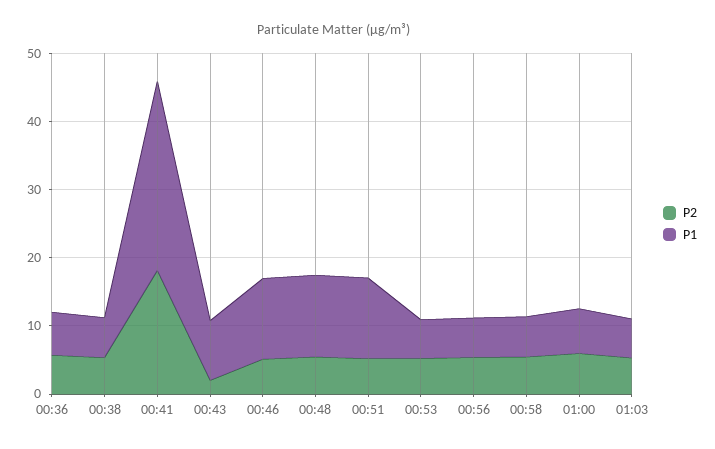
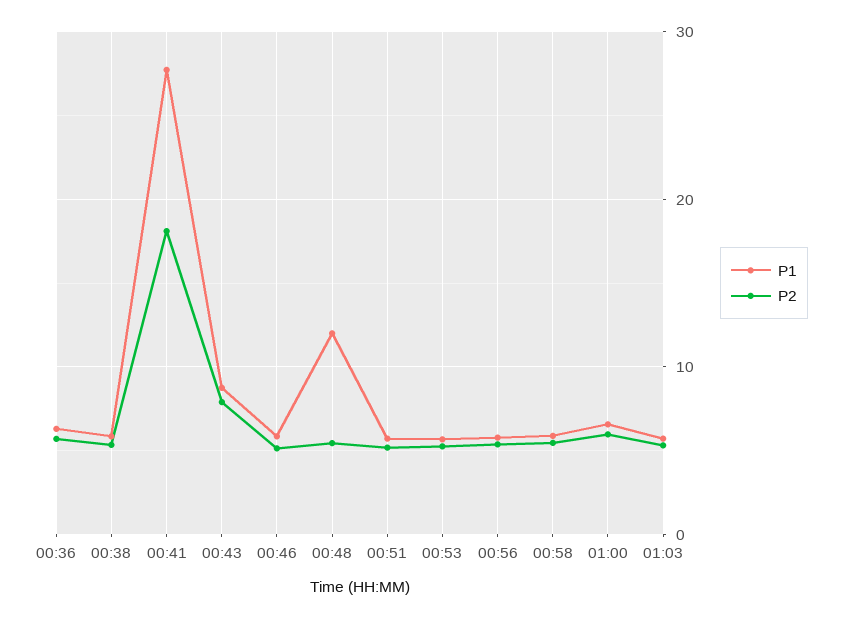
P2, 00:43: 2 -> 8
P1, 00:46: 12 -> 6
P1, 00:51: 12 -> 6

